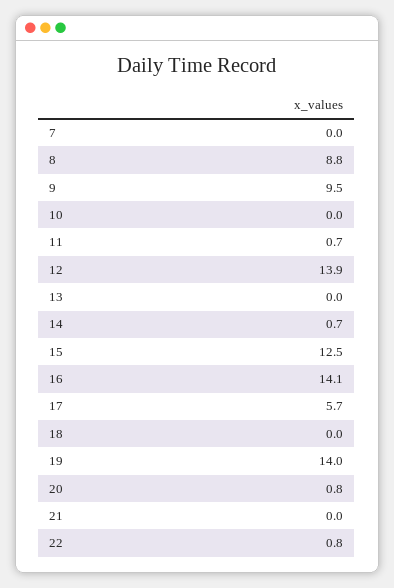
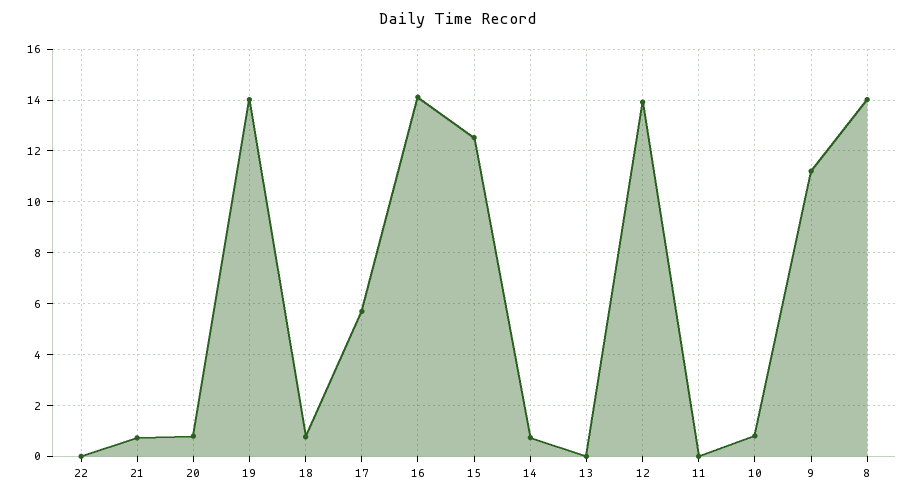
7: 0 -> none
8: 8.8 -> 14
9: 9.5 -> 11.25
10: 0 -> 0.75
11: 0.7 -> 0
18: 0 -> 0.75
21: 0 -> 0.75
22: 0.8 -> 0

